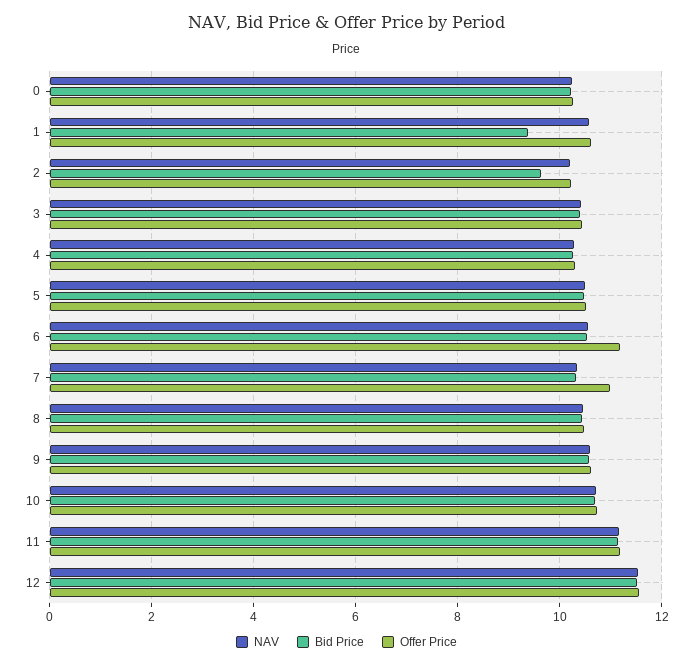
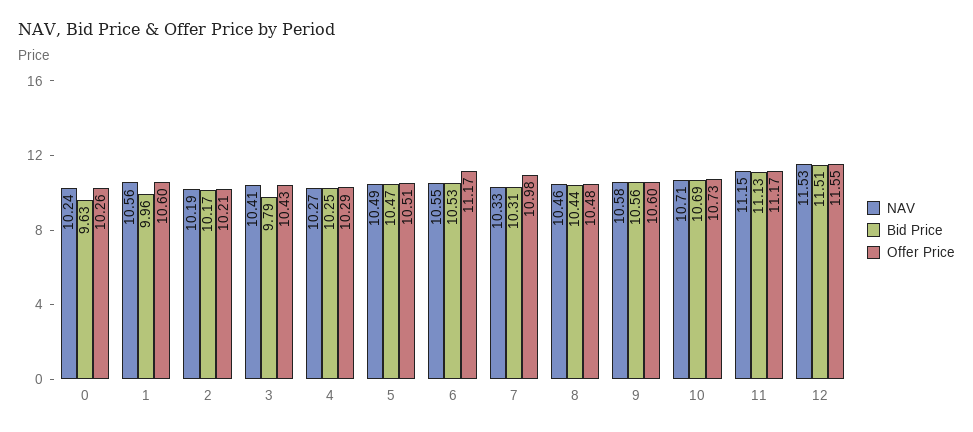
Bid Price, 0: 10.2 -> 9.63
Bid Price, 1: 9.4 -> 9.96
Bid Price, 2: 9.6 -> 10.17
Bid Price, 3: 10.4 -> 9.79

